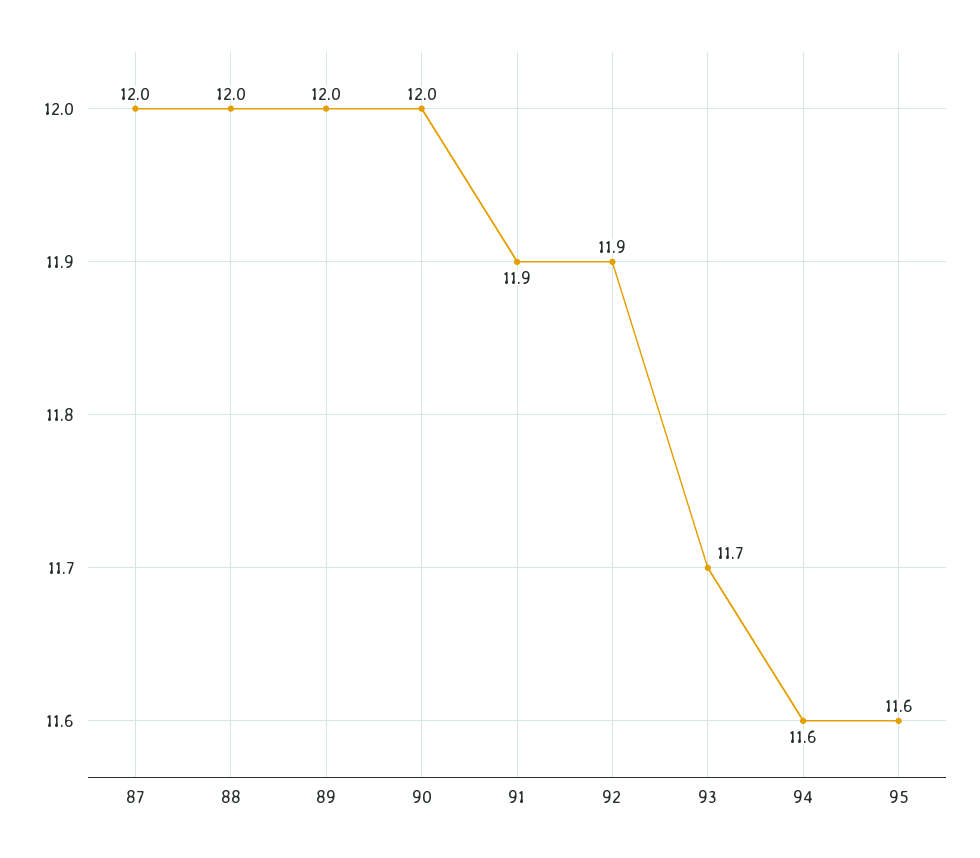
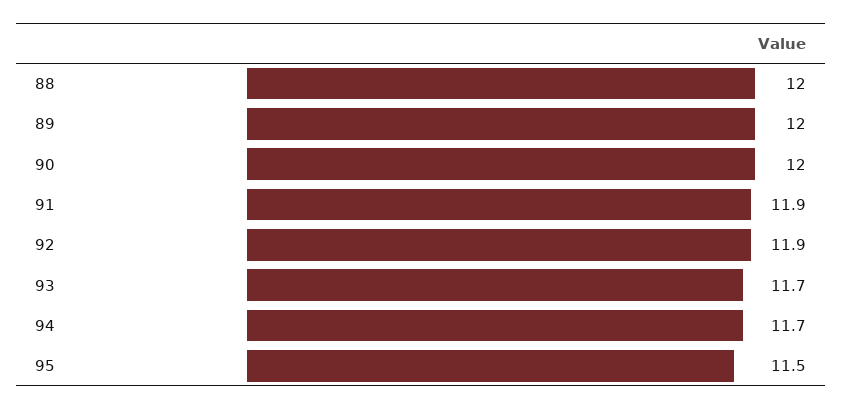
87: 12 -> none
94: 11.6 -> 11.7
95: 11.6 -> 11.5

